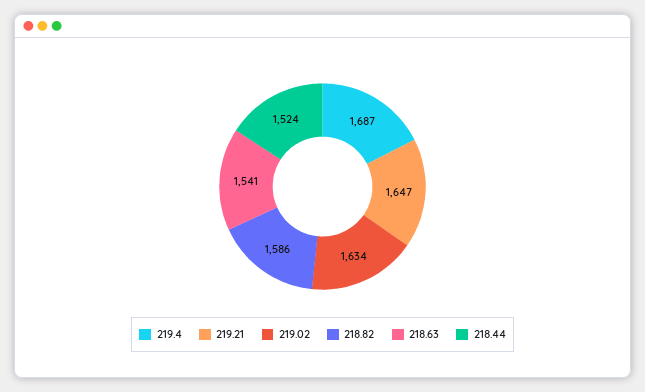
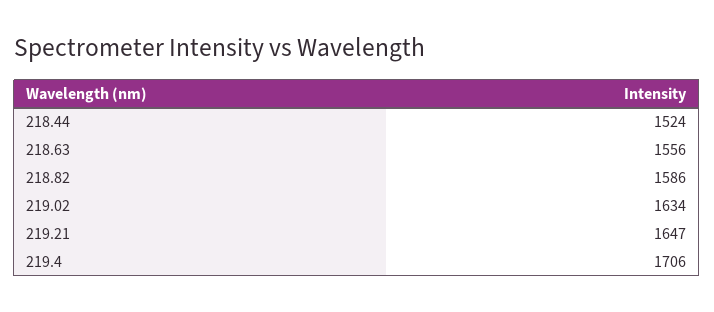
219.4: 1687 -> 1706
218.63: 1541 -> 1556

